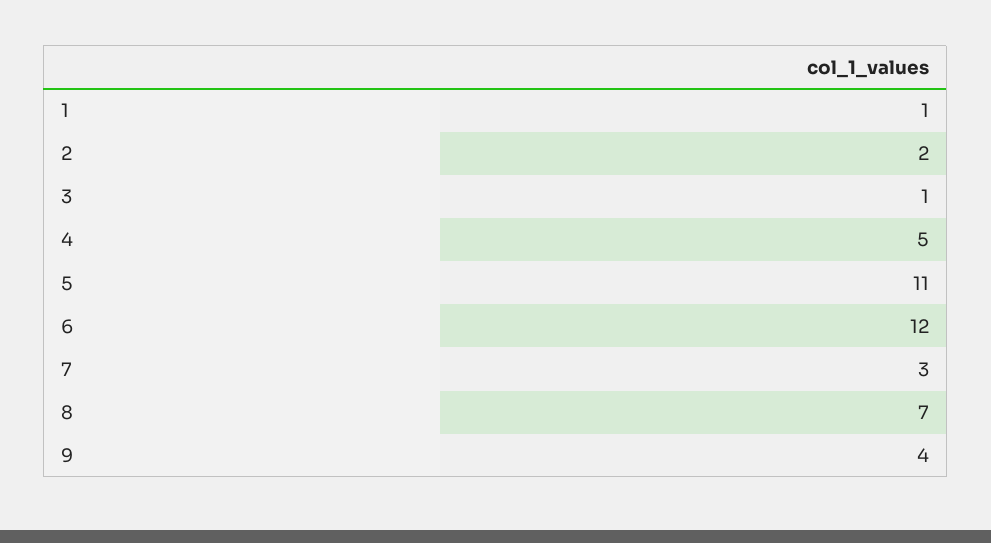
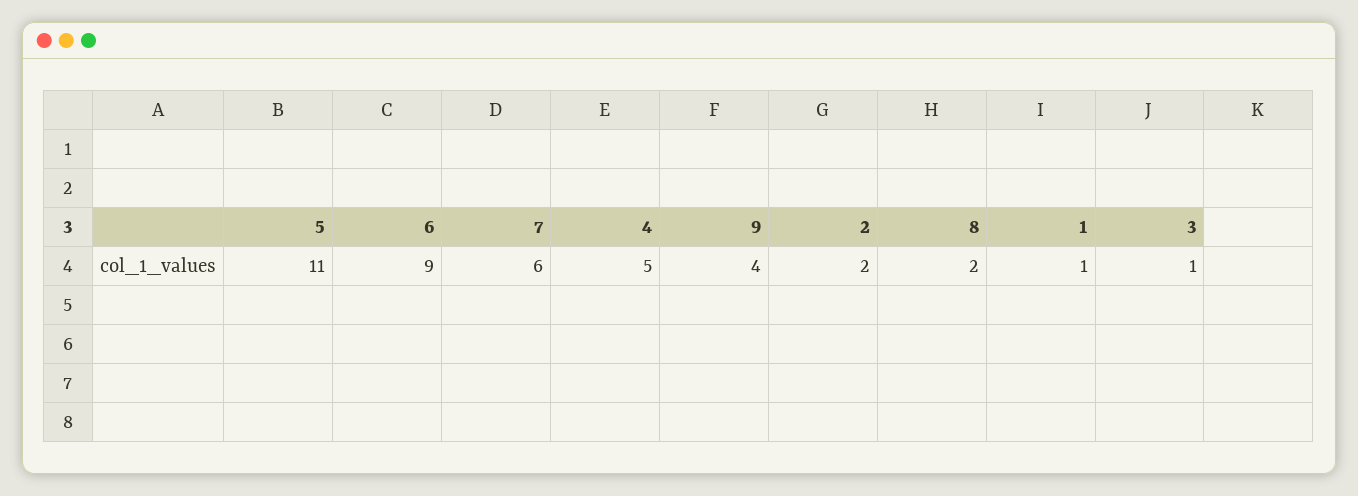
6: 12 -> 9
7: 3 -> 6
8: 7 -> 2

